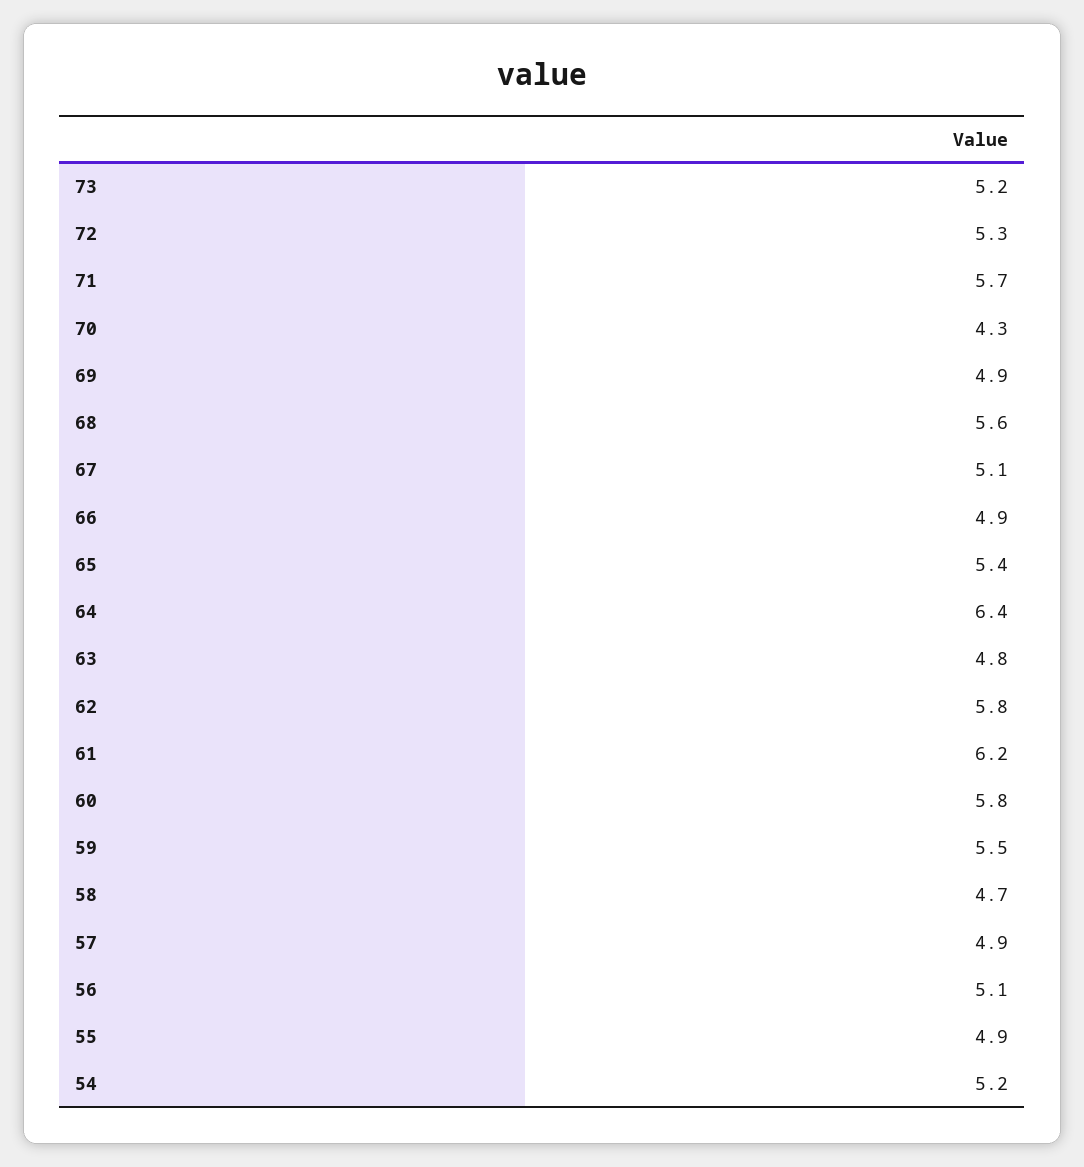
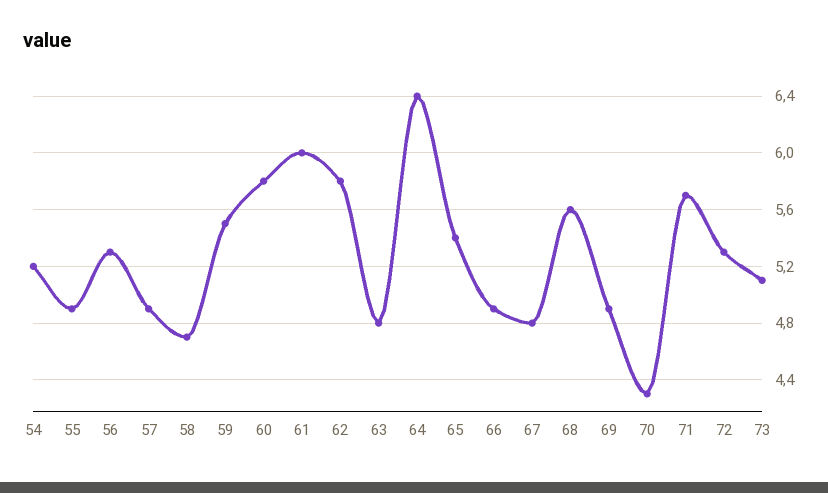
73: 5.2 -> 5.1
67: 5.1 -> 4.8
61: 6.2 -> 6
56: 5.1 -> 5.3

